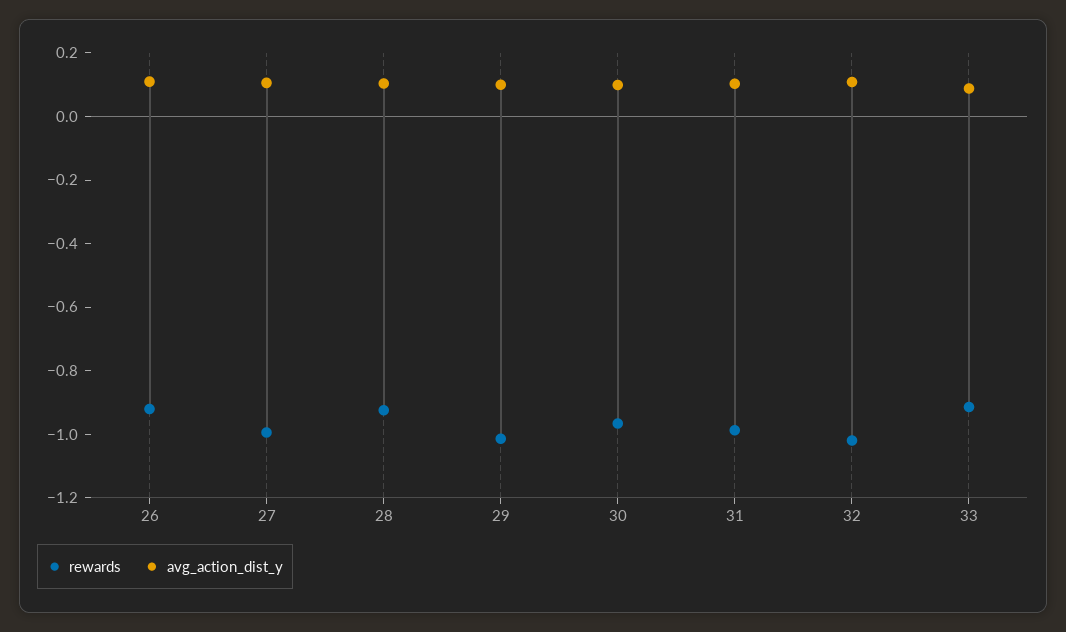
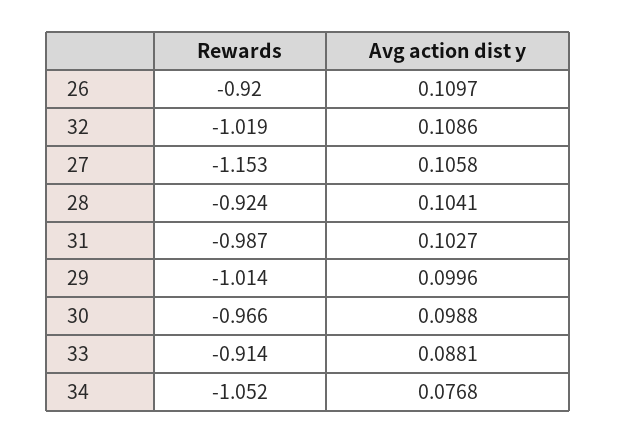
rewards, 27: -1 -> -1.153
rewards, 34: none -> -1.052
avg_action_dist_y, 34: none -> 0.0768

